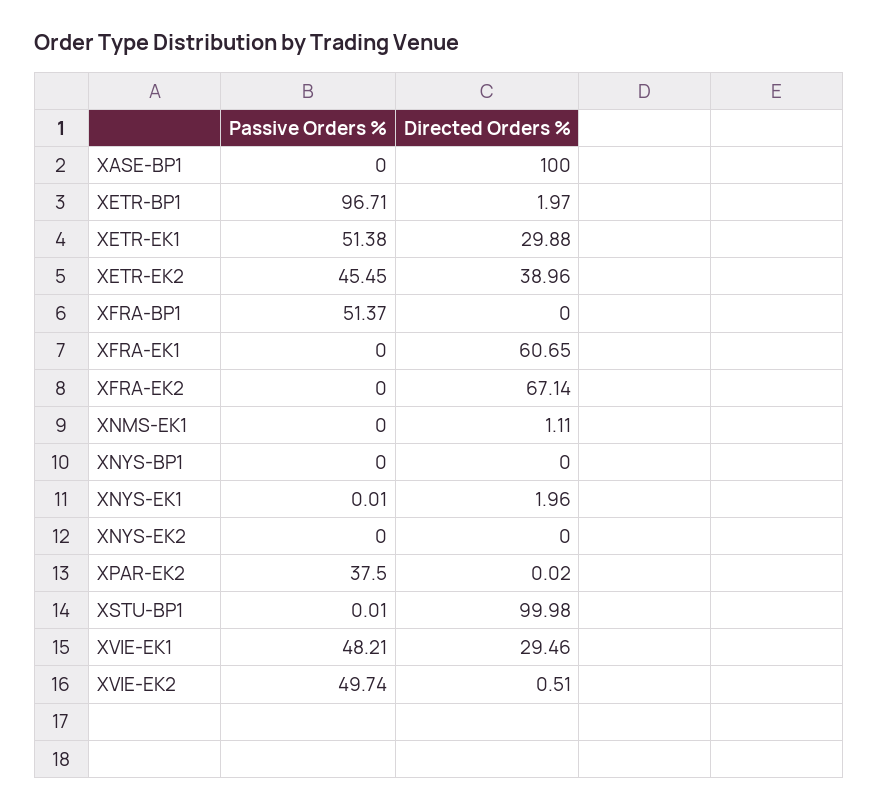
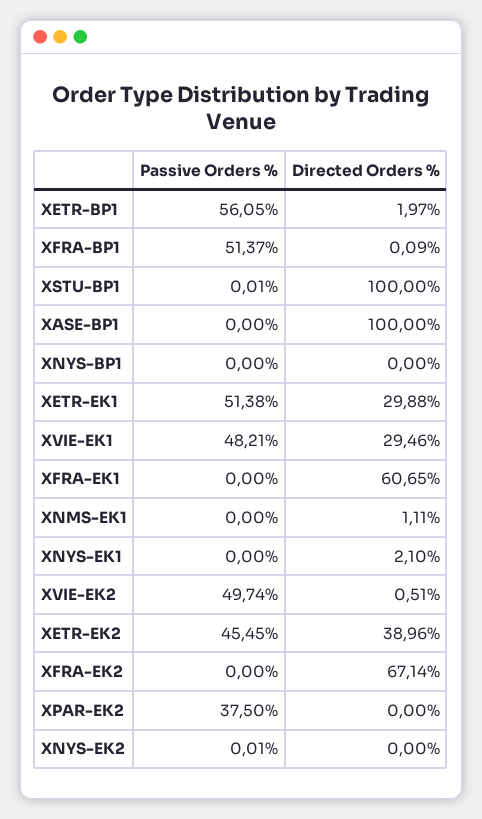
Passive Orders %, XETR-BP1: 96.71 -> 56.05
Directed Orders %, XFRA-BP1: 0 -> 0.09
Passive Orders %, XNYS-EK1: 0.01 -> 0
Directed Orders %, XNYS-EK1: 1.96 -> 2.1
Passive Orders %, XNYS-EK2: 0 -> 0.01
Directed Orders %, XPAR-EK2: 0.02 -> 0
Directed Orders %, XSTU-BP1: 99.98 -> 100

